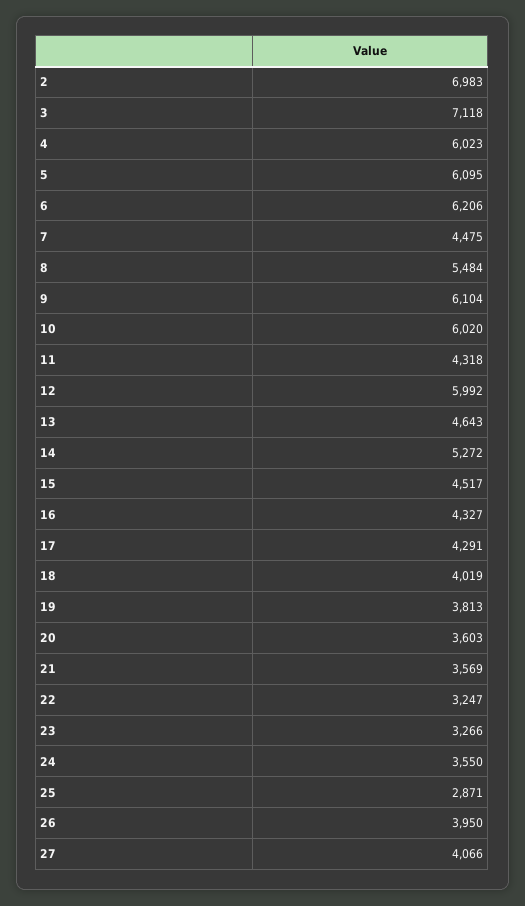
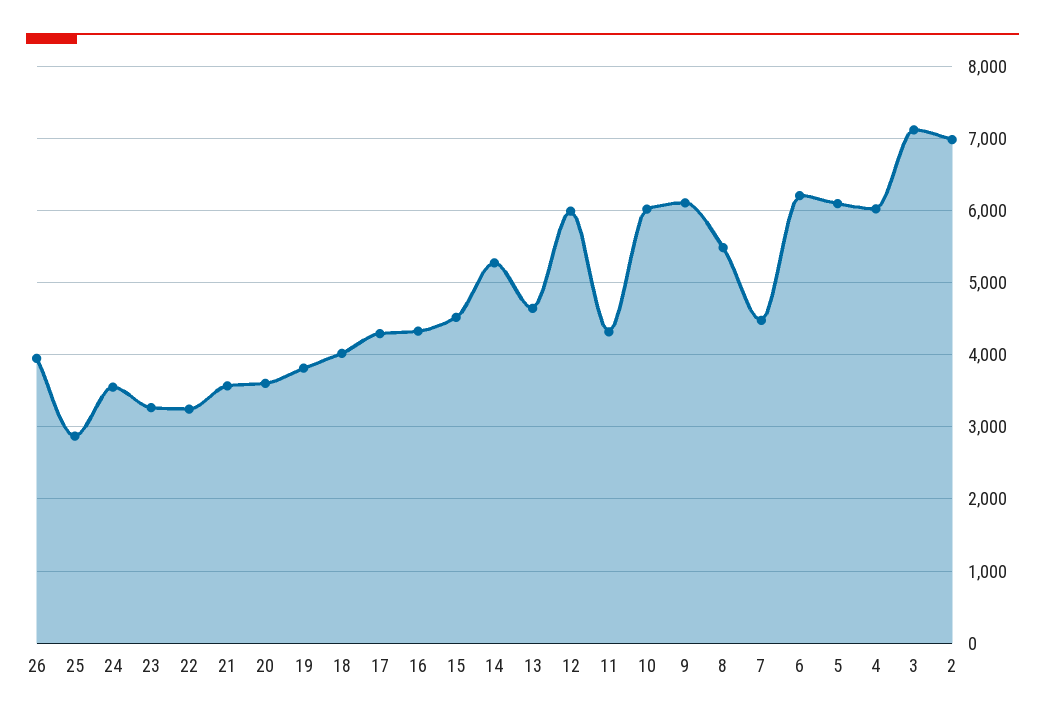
27: 4066 -> none

